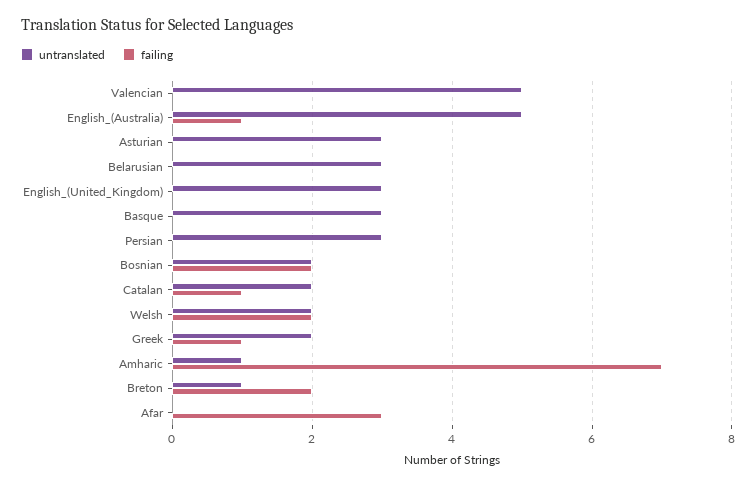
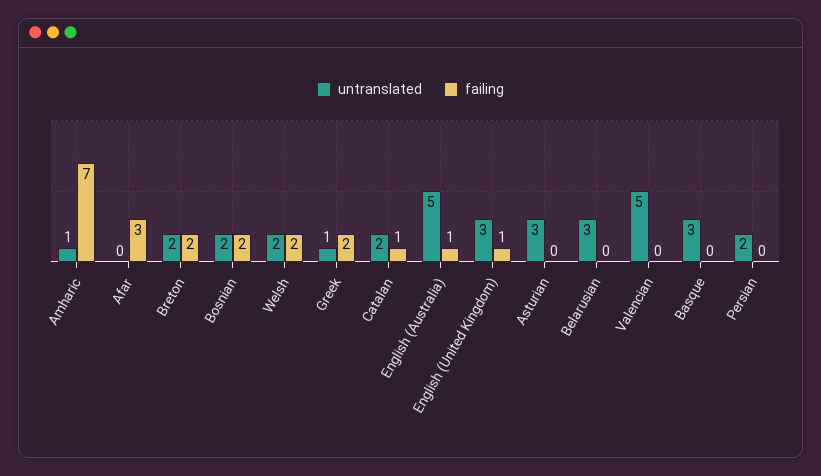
failing, English_(United_Kingdom): 0 -> 1
untranslated, Persian: 3 -> 2
untranslated, Greek: 2 -> 1
failing, Greek: 1 -> 2
untranslated, Breton: 1 -> 2

